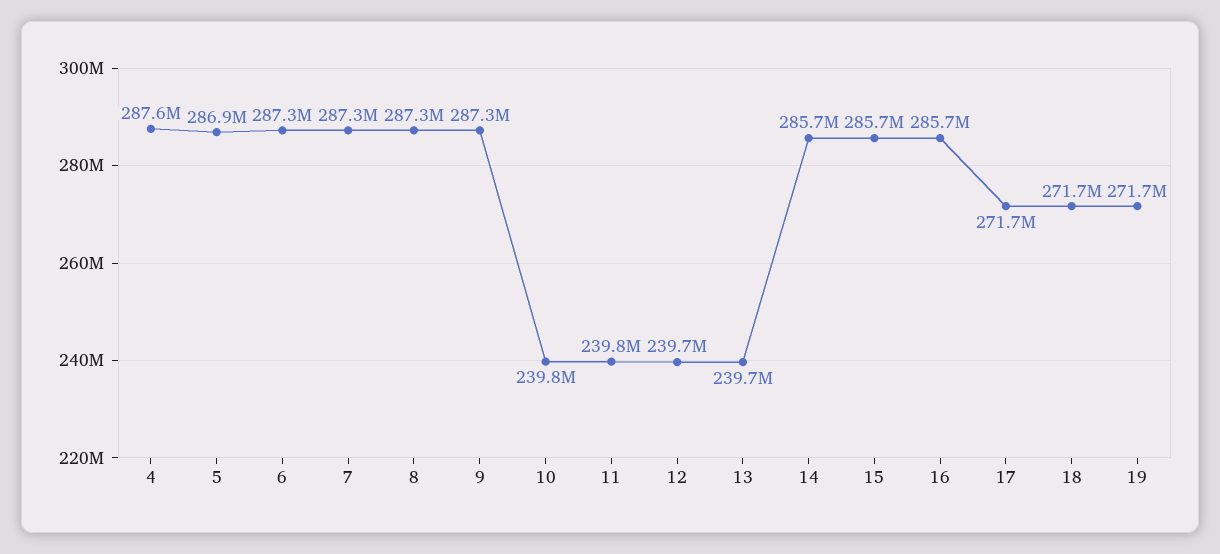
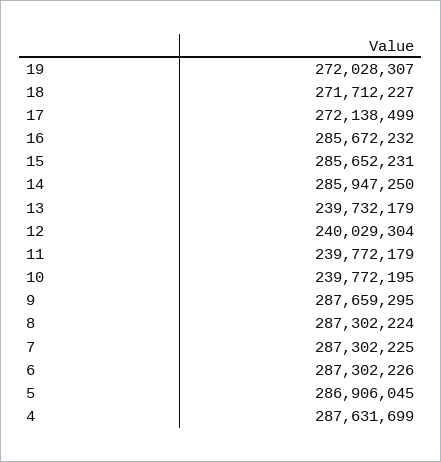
9: 287300000 -> 287659295
12: 239700000 -> 240029304
14: 285700000 -> 285947250
17: 271700000 -> 272138499
19: 271700000 -> 272028307

